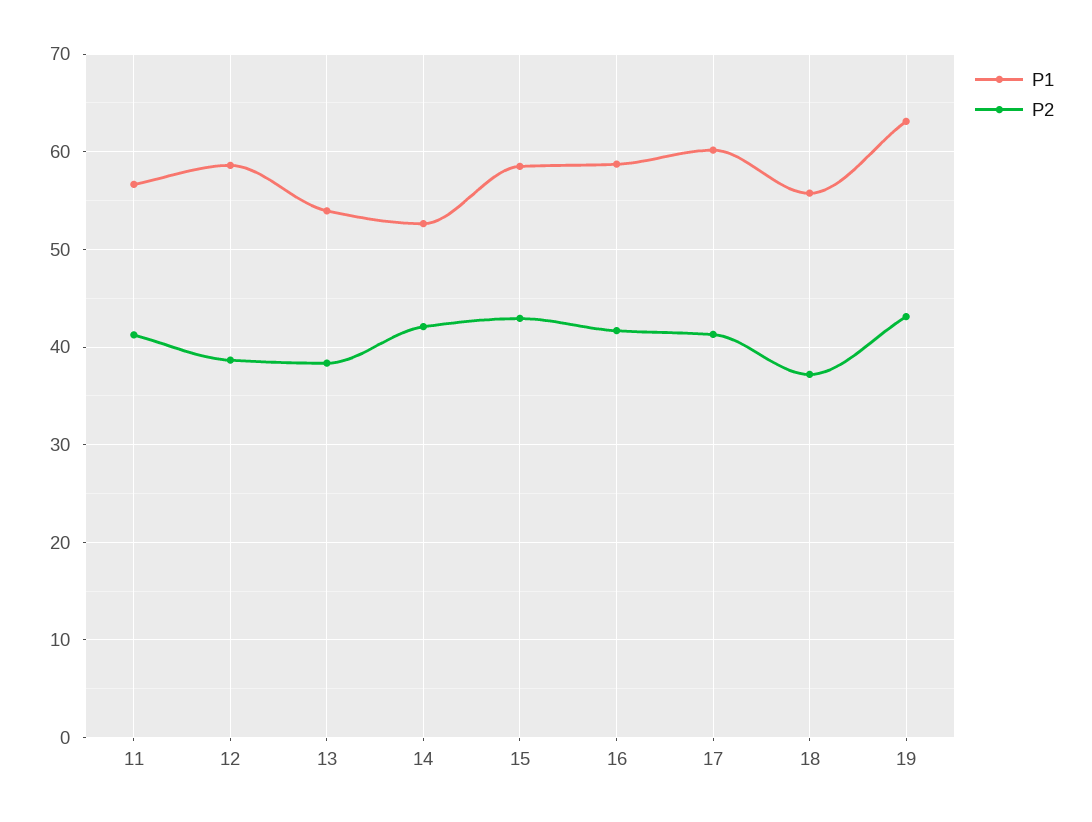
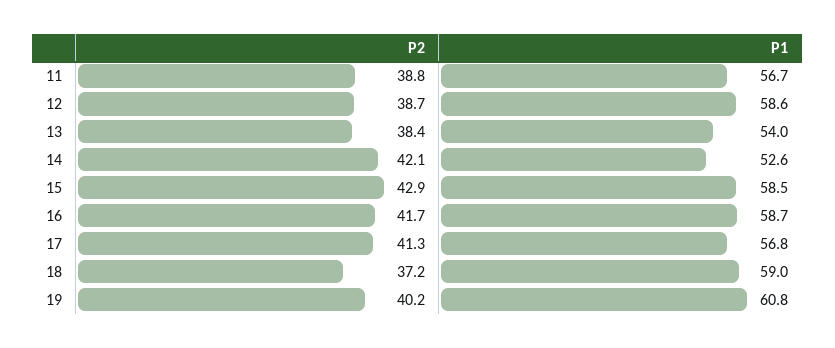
P2, 11: 41 -> 38.8
P1, 17: 60 -> 56.8
P1, 18: 56 -> 59
P1, 19: 63 -> 60.8
P2, 19: 43 -> 40.2

